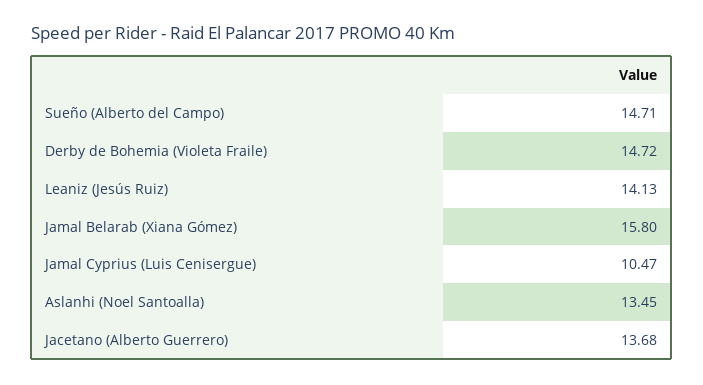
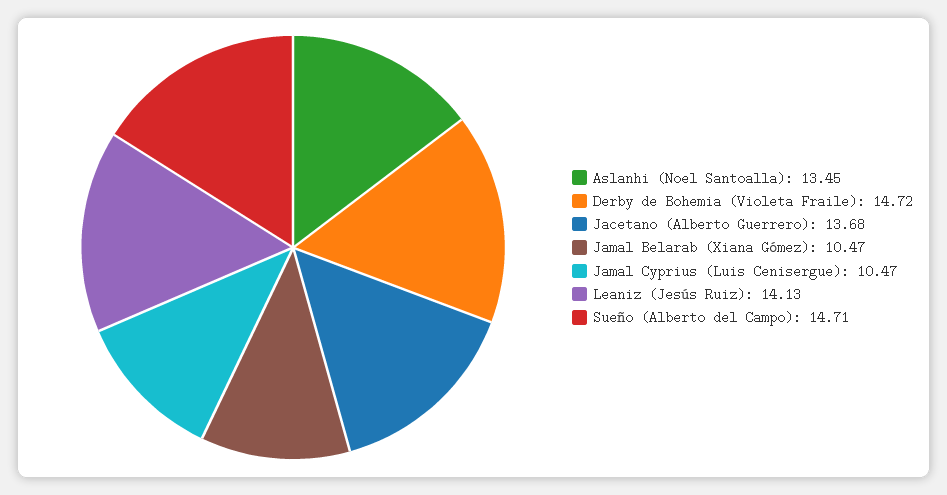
Jamal Belarab (Xiana Gómez): 15.8 -> 10.47

